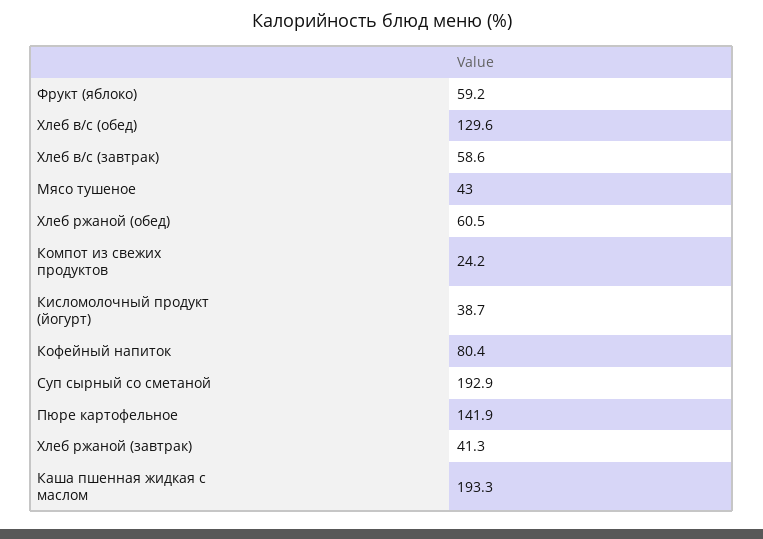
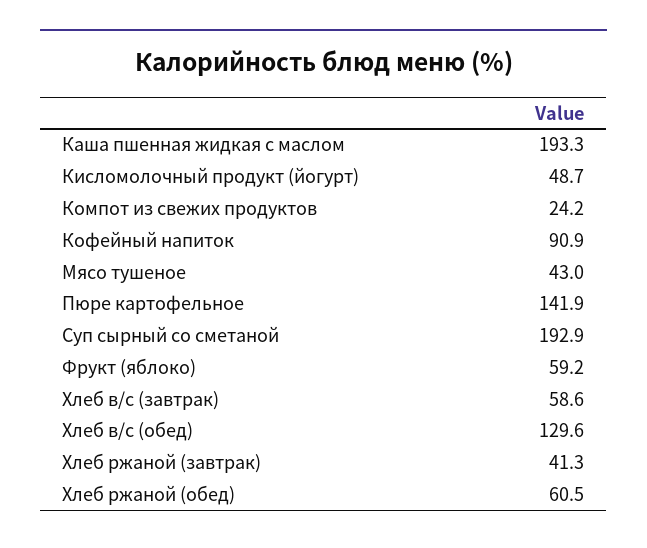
Кисломолочный продукт (йогурт): 38.7 -> 48.7
Кофейный напиток: 80.4 -> 90.9

